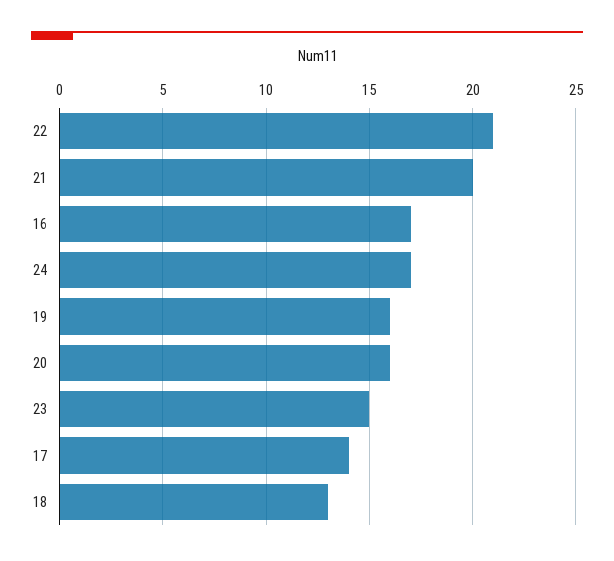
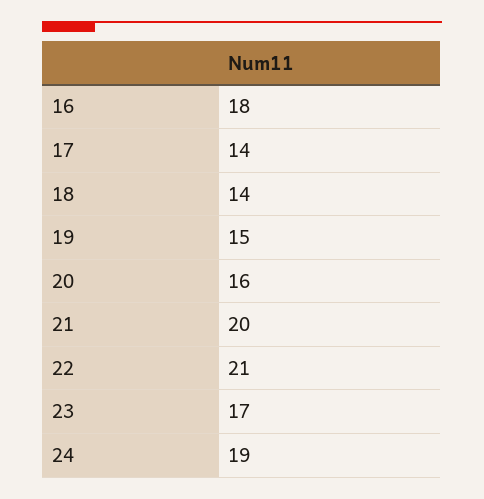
16: 17 -> 18
24: 17 -> 19
19: 16 -> 15
23: 15 -> 17
18: 13 -> 14

